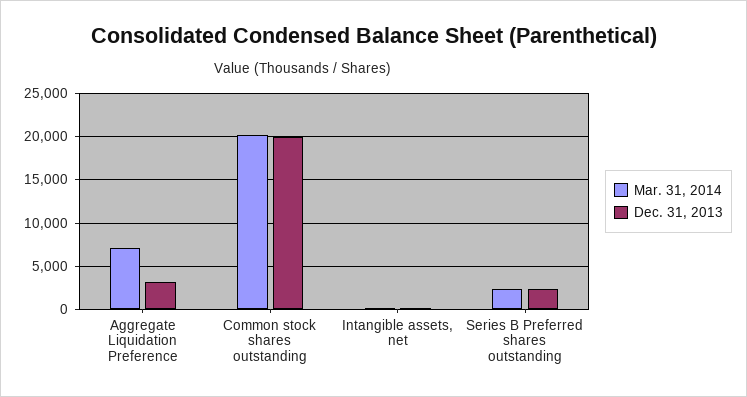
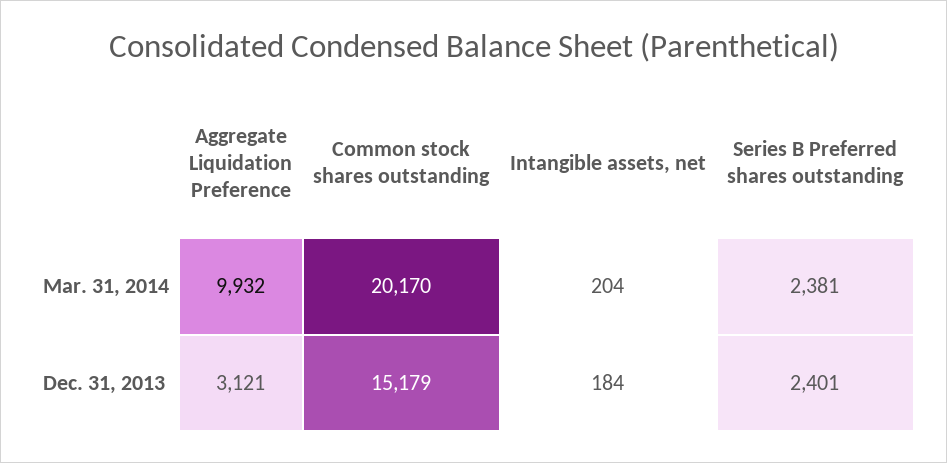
Mar. 31, 2014, Aggregate Liquidation Preference: 7000 -> 9932
Dec. 31, 2013, Common stock shares outstanding: 20000 -> 15179

